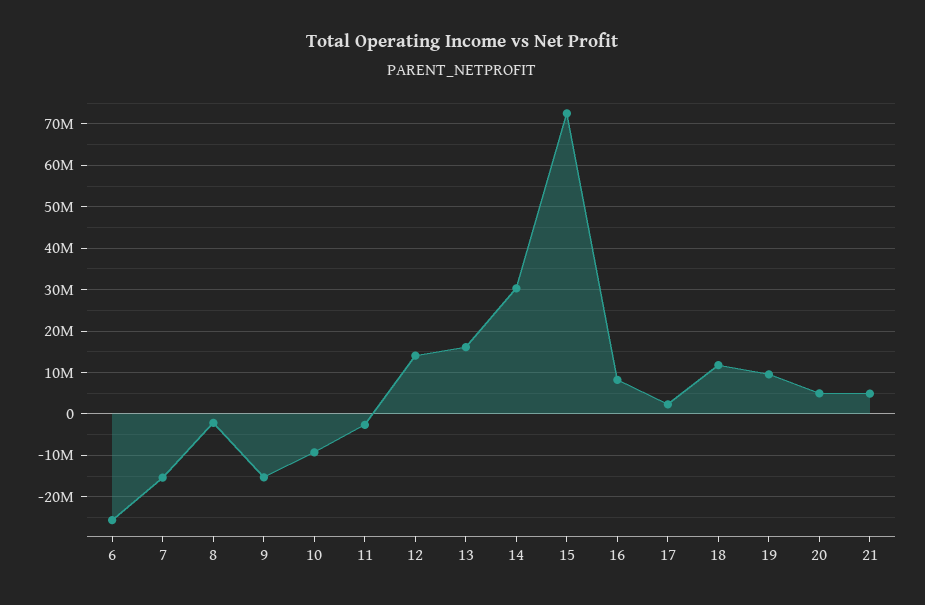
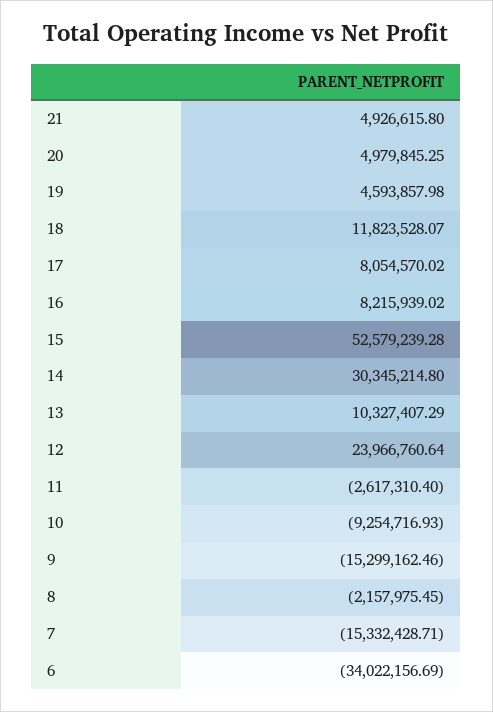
6: -26000000 -> -34022156.69
12: 14000000 -> 23966760.64
13: 16000000 -> 10327407.29
15: 72000000 -> 52579239.28
17: 2000000 -> 8054570.02
19: 10000000 -> 4593857.98

